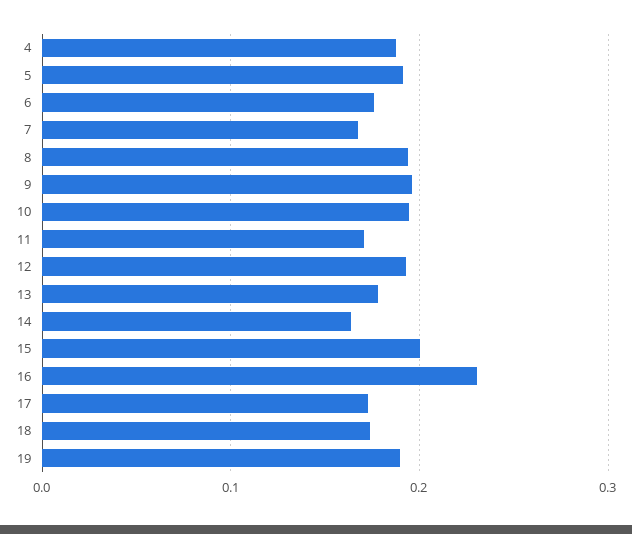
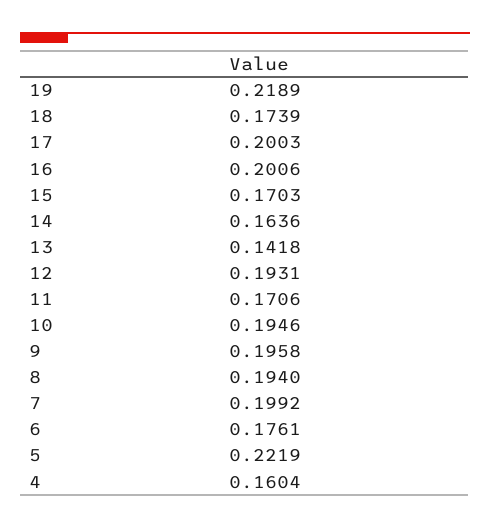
4: 0.19 -> 0.1604
5: 0.19 -> 0.2219
7: 0.17 -> 0.1992
13: 0.18 -> 0.1418
15: 0.2 -> 0.1703
16: 0.23 -> 0.2006
17: 0.17 -> 0.2003
19: 0.19 -> 0.2189

